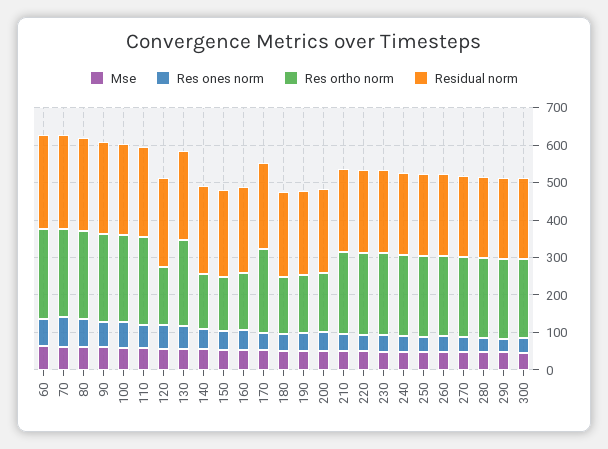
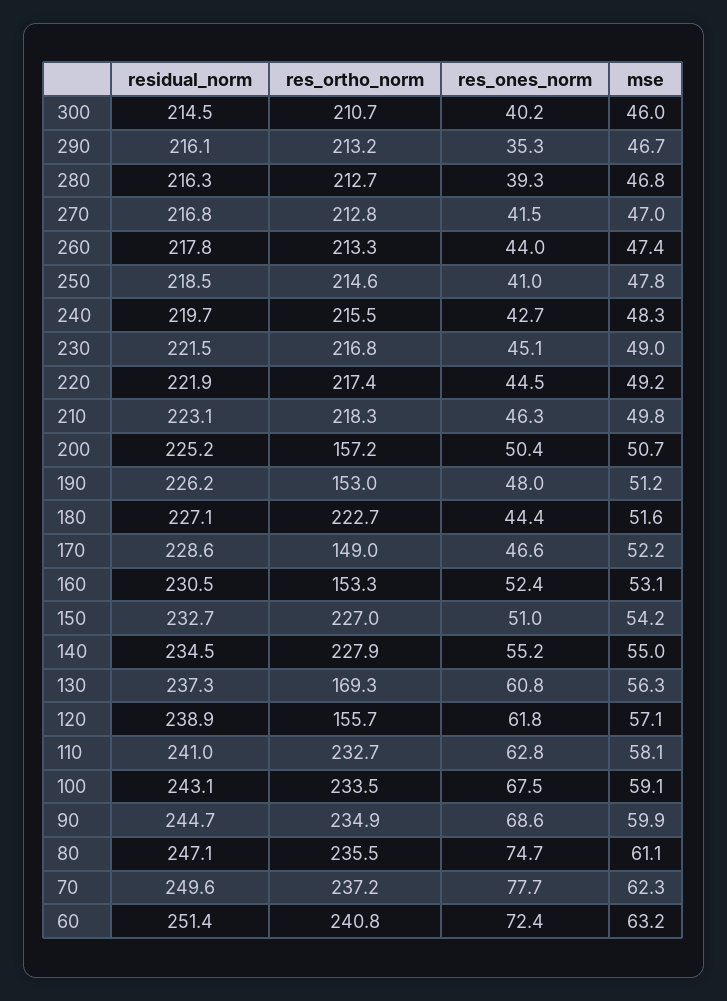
Res ortho norm, 130: 225 -> 169.3
Res ortho norm, 140: 150 -> 227.9
Res ortho norm, 150: 150 -> 227
Res ortho norm, 170: 225 -> 149
Res ortho norm, 180: 150 -> 222.7

